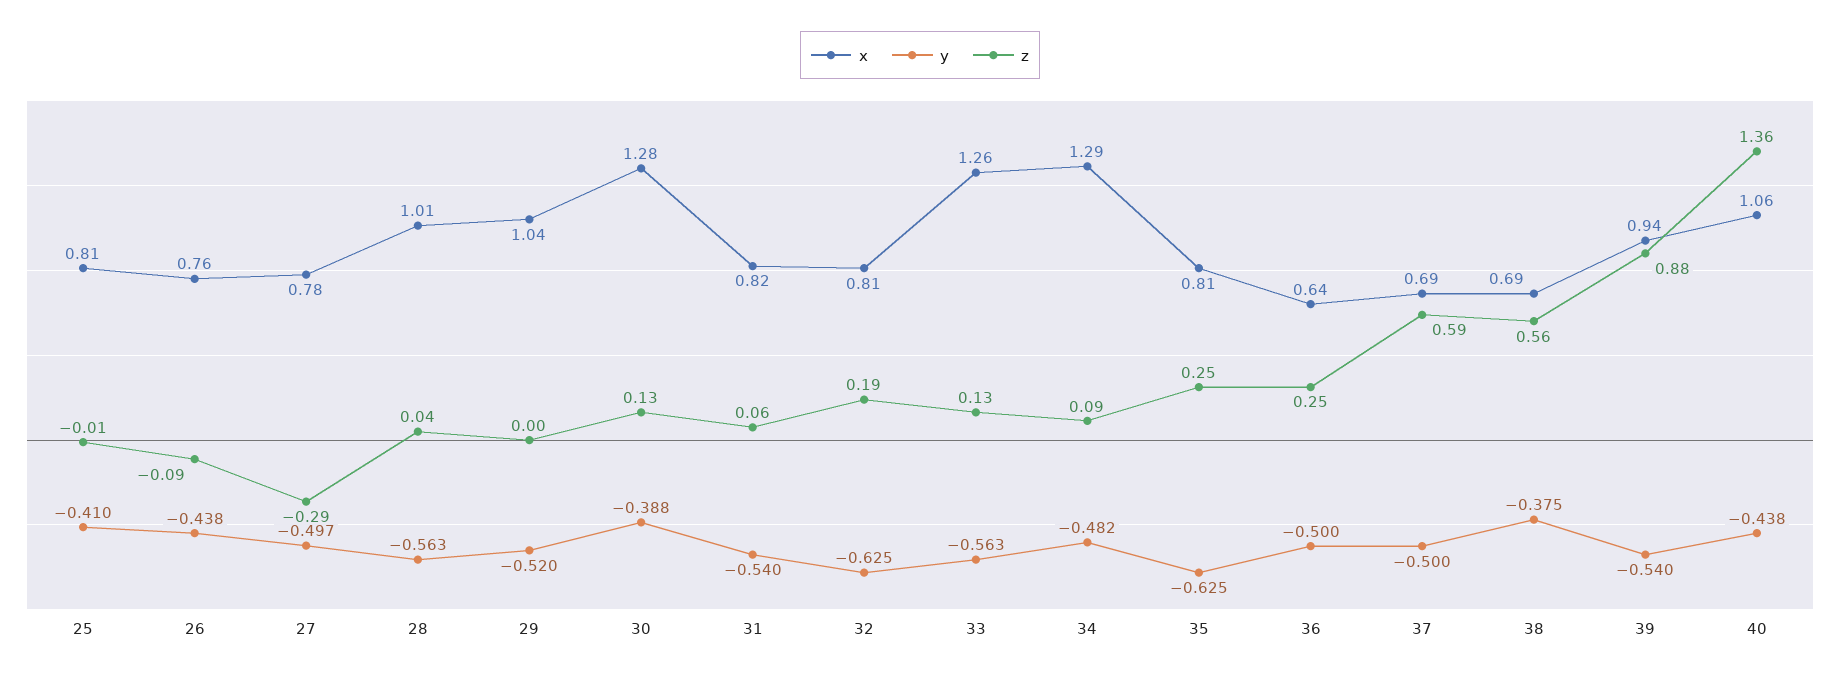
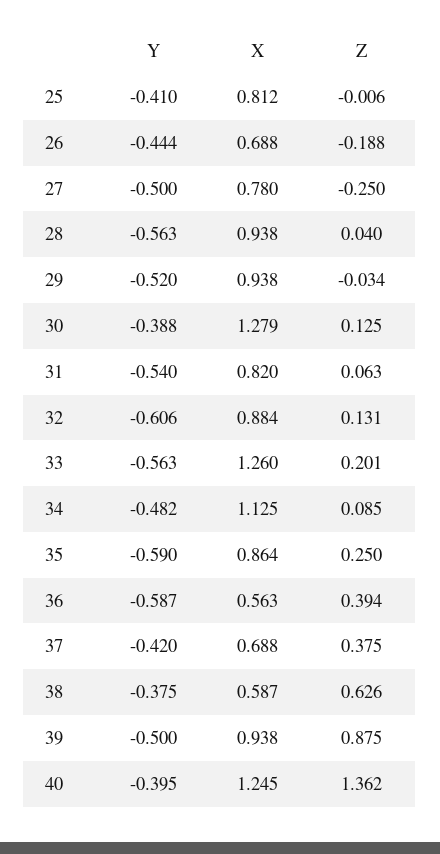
x, 26: 0.76 -> 0.688
y, 26: -0.438 -> -0.444
z, 26: -0.09 -> -0.188
y, 27: -0.497 -> -0.5
z, 27: -0.29 -> -0.25
x, 28: 1.01 -> 0.938
x, 29: 1.04 -> 0.938
z, 29: 0 -> -0.034
x, 32: 0.81 -> 0.884
y, 32: -0.625 -> -0.606
z, 32: 0.19 -> 0.131
z, 33: 0.13 -> 0.201
x, 34: 1.29 -> 1.125
x, 35: 0.81 -> 0.864
y, 35: -0.625 -> -0.59
x, 36: 0.64 -> 0.563
y, 36: -0.5 -> -0.587
z, 36: 0.25 -> 0.394
y, 37: -0.5 -> -0.42
z, 37: 0.59 -> 0.375
x, 38: 0.69 -> 0.587
z, 38: 0.56 -> 0.626
y, 39: -0.54 -> -0.5
x, 40: 1.06 -> 1.245
y, 40: -0.438 -> -0.395

